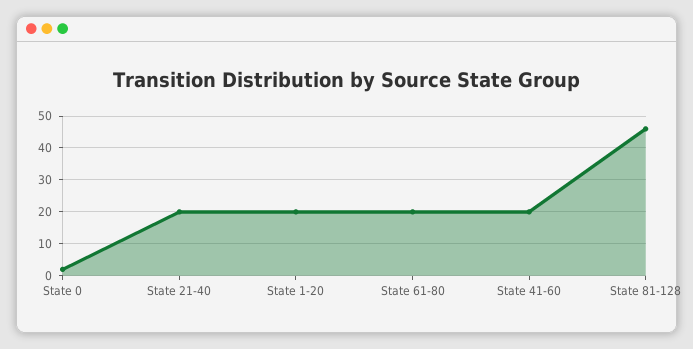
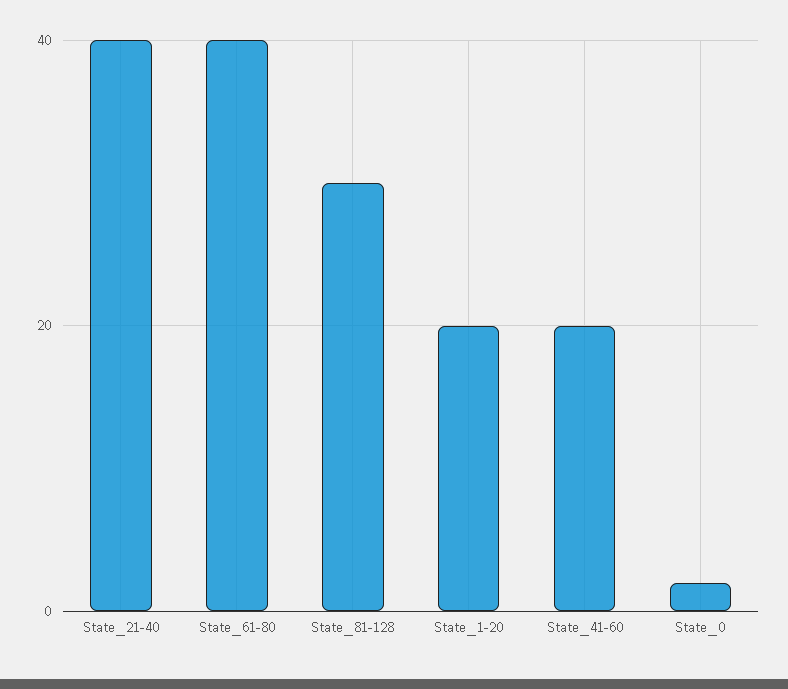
State 21-40: 20 -> 40
State 61-80: 20 -> 40
State 81-128: 45 -> 30

